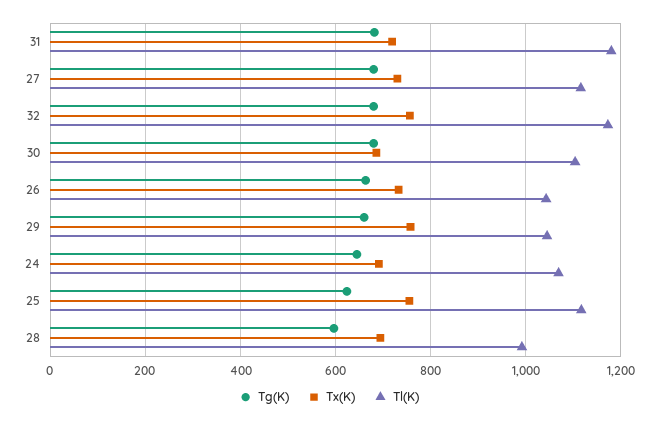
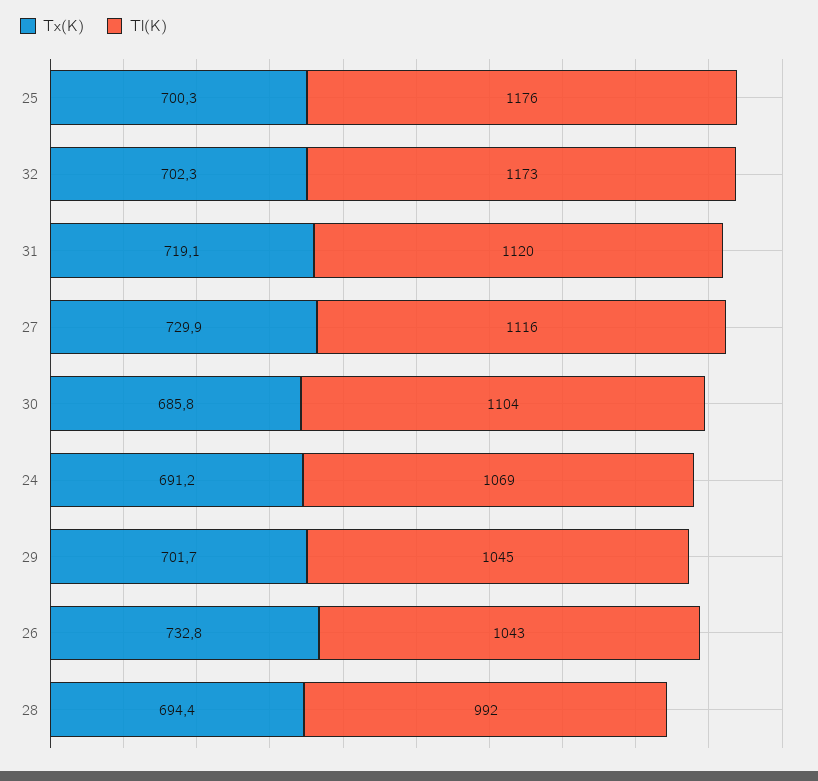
Tg(K), 31: 680 -> none
Tl(K), 31: 1180 -> 1120
Tg(K), 27: 680 -> none
Tg(K), 32: 680 -> none
Tx(K), 32: 760 -> 702.3
Tg(K), 30: 680 -> none
Tg(K), 26: 660 -> none
Tg(K), 29: 660 -> none
Tx(K), 29: 760 -> 701.7
Tg(K), 24: 640 -> none
Tg(K), 25: 620 -> none
Tx(K), 25: 760 -> 700.3
Tl(K), 25: 1120 -> 1176
Tg(K), 28: 600 -> none

